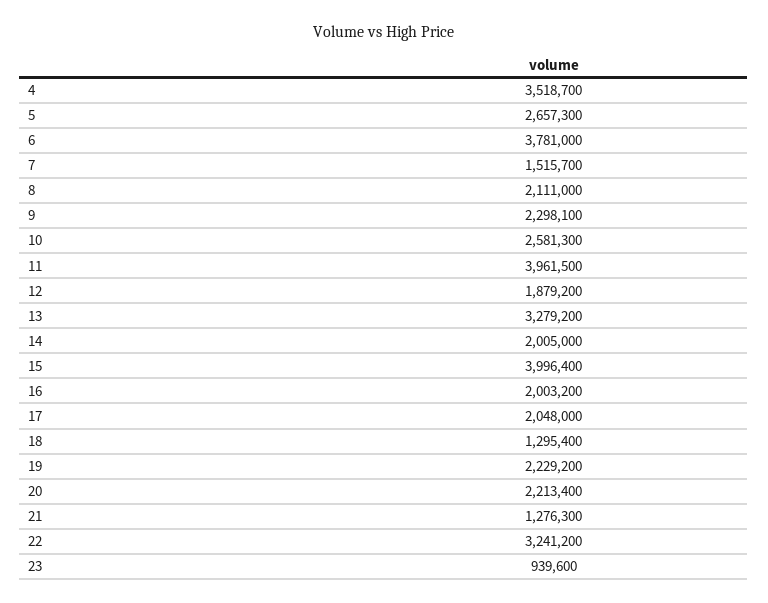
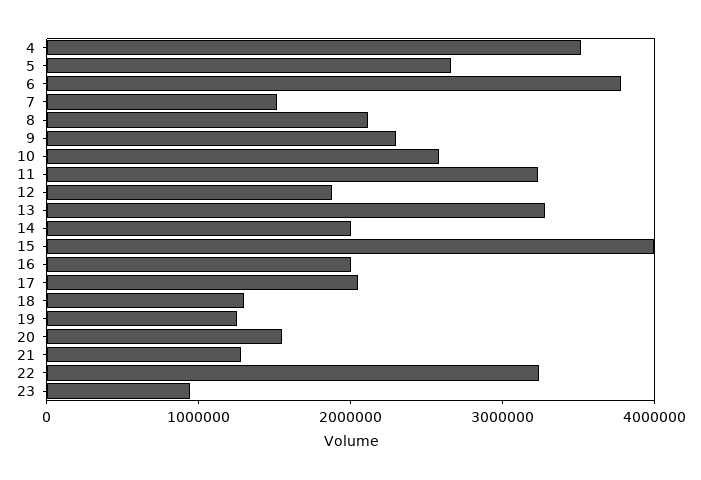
11: 3961500 -> 3200000
19: 2229200 -> 1200000
20: 2213400 -> 1600000

